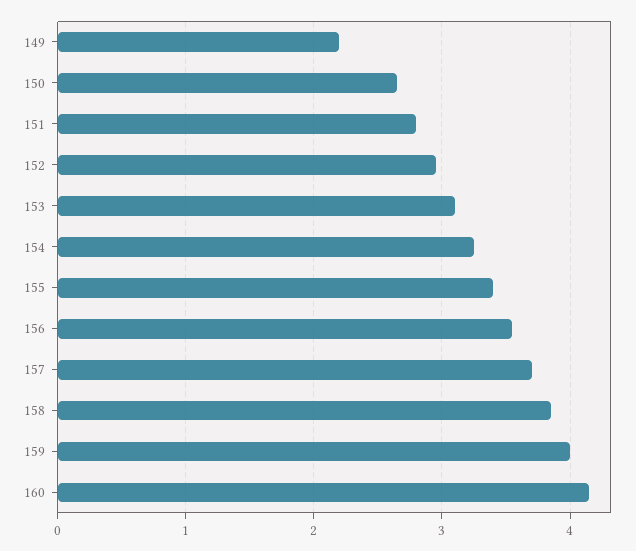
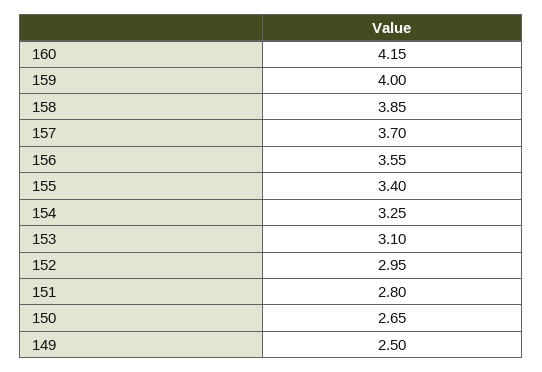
149: 2.2 -> 2.5

